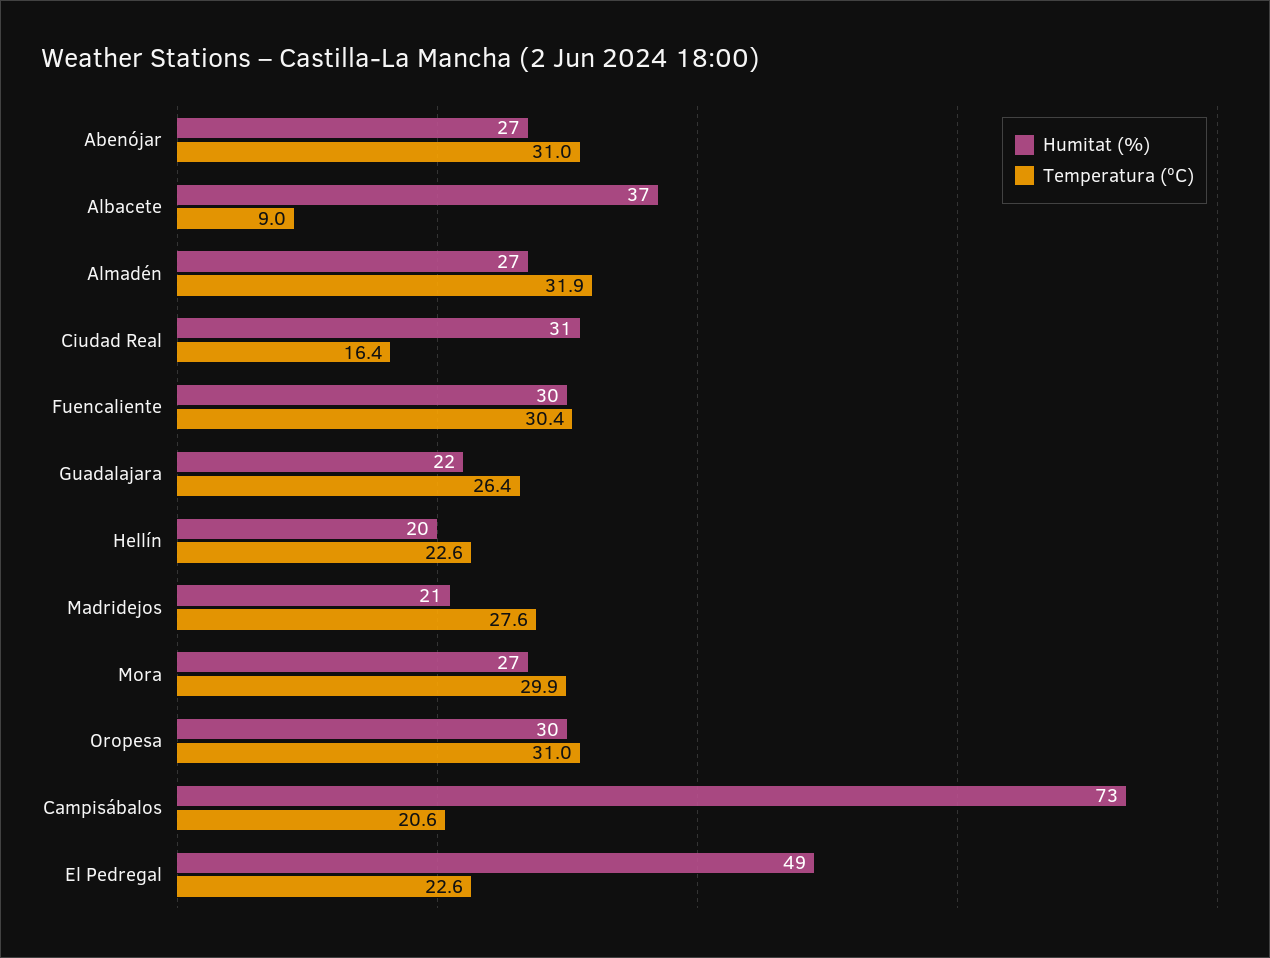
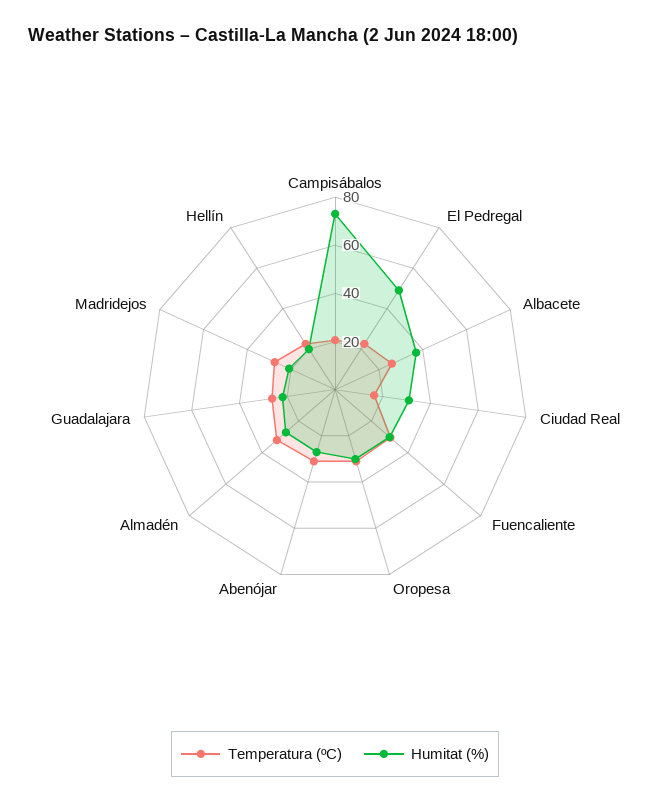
Temperatura (ºC), Albacete: 9 -> 25
Humitat (%), Mora: 27 -> none
Temperatura (ºC), Mora: 29.9 -> none

